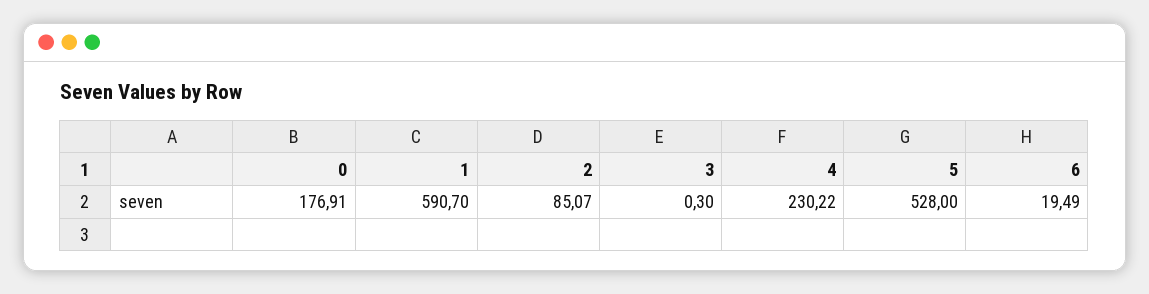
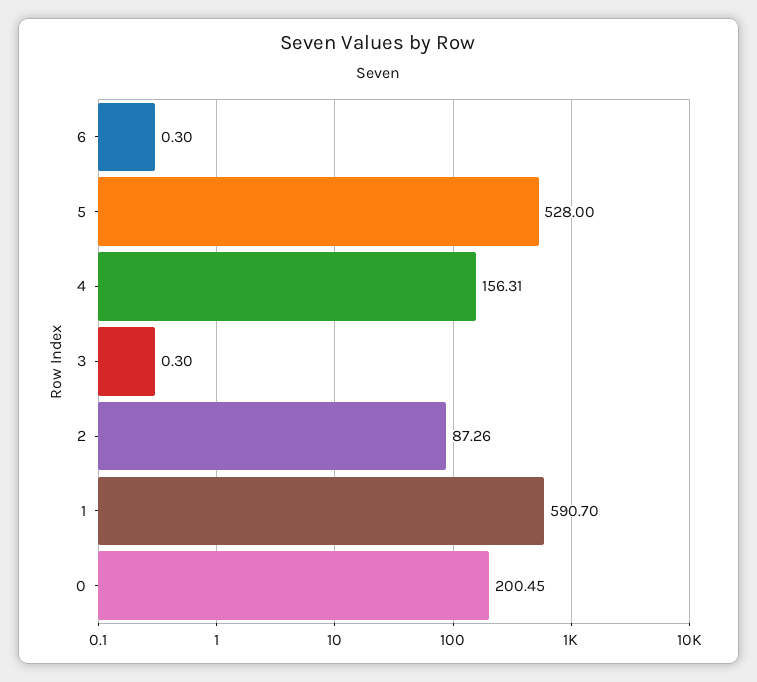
0: 176.91 -> 200.45
2: 85.07 -> 87.26
4: 230.22 -> 156.31
6: 19.49 -> 0.3

